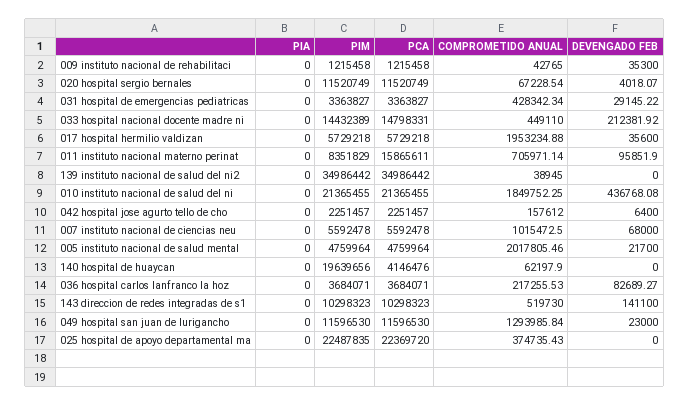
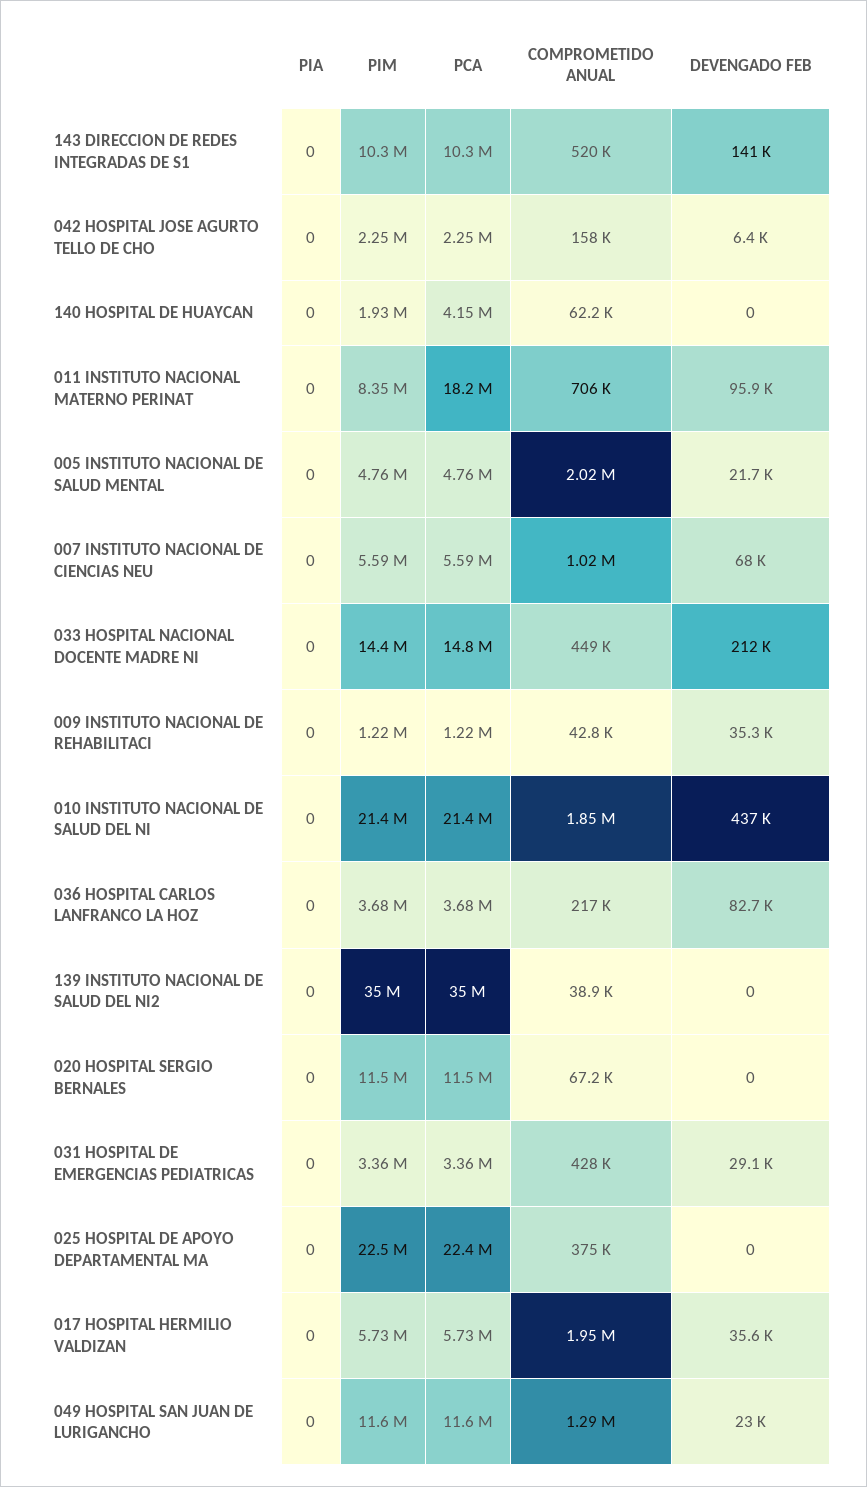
DEVENGADO FEB, 020 hospital sergio bernales: 4018.07 -> 0
PCA, 011 instituto nacional materno perinat: 15865611 -> 18200000
PIM, 140 hospital de huaycan: 19639656 -> 1930000

